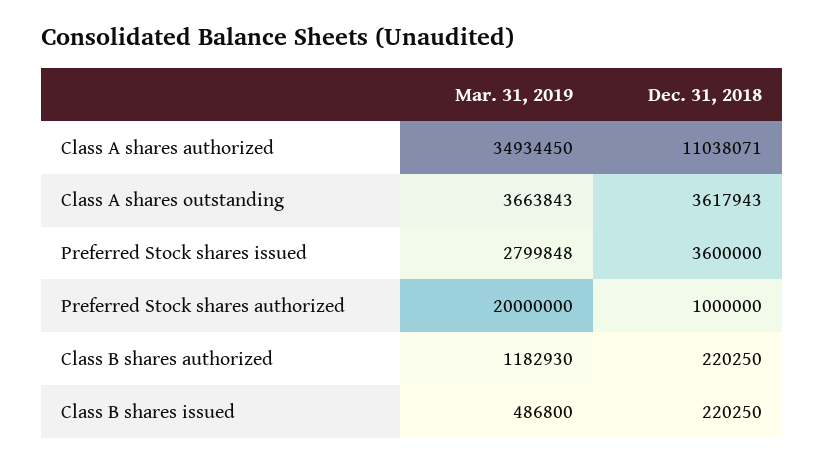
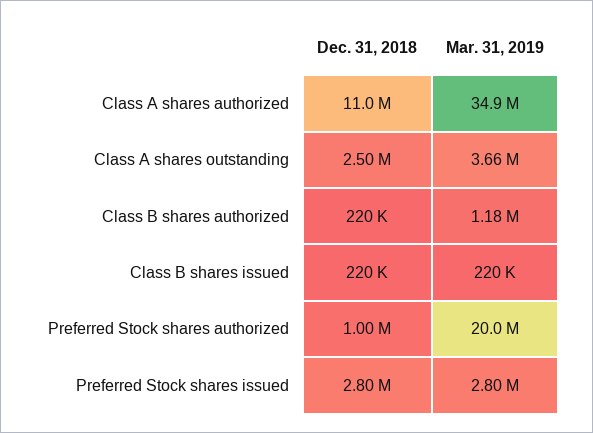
Dec. 31, 2018, Class A shares outstanding: 3617943 -> 2500000
Dec. 31, 2018, Preferred Stock shares issued: 3600000 -> 2800000
Mar. 31, 2019, Class B shares issued: 486800 -> 220000

